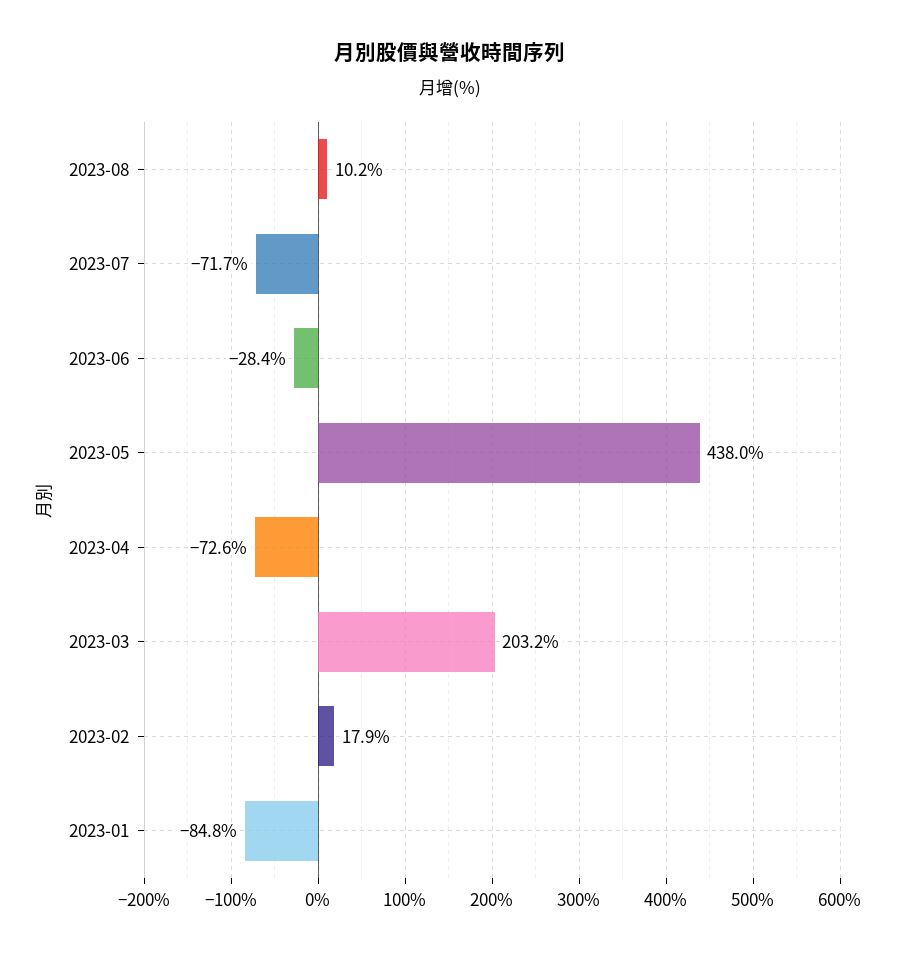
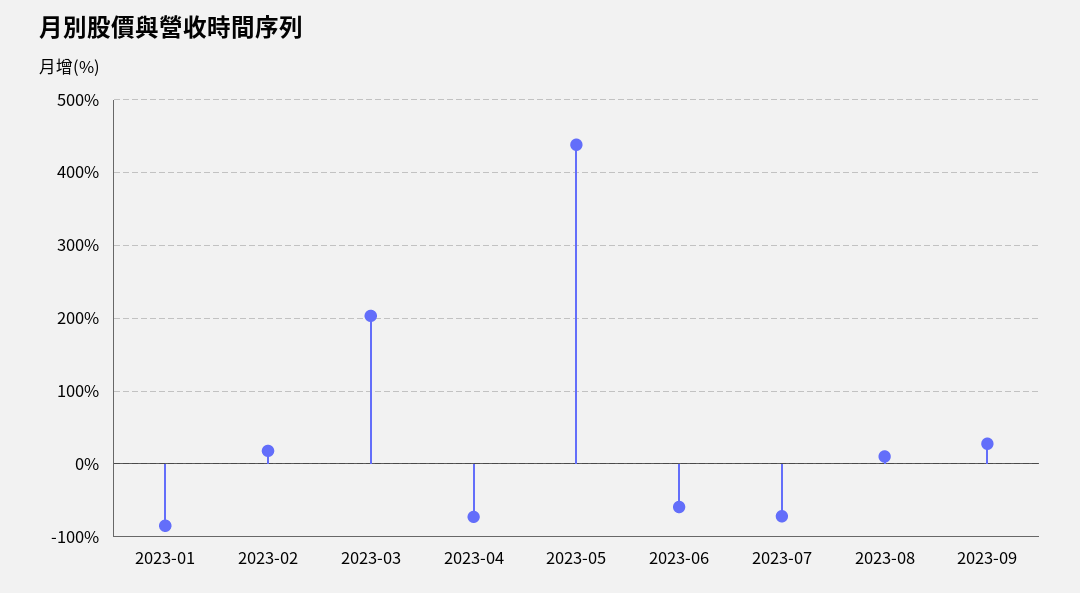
2023-06: -28.4 -> -60
2023-09: none -> 30

